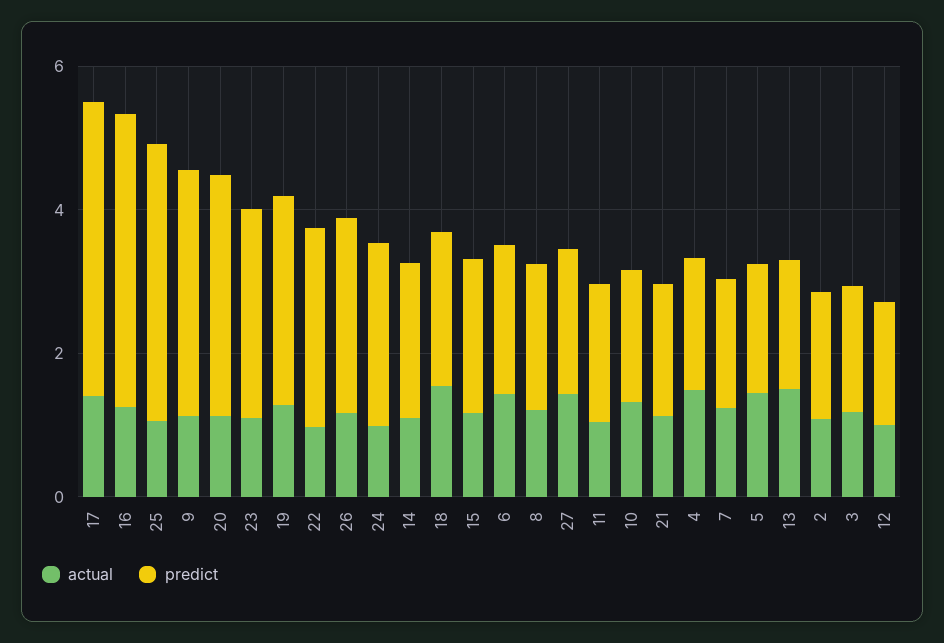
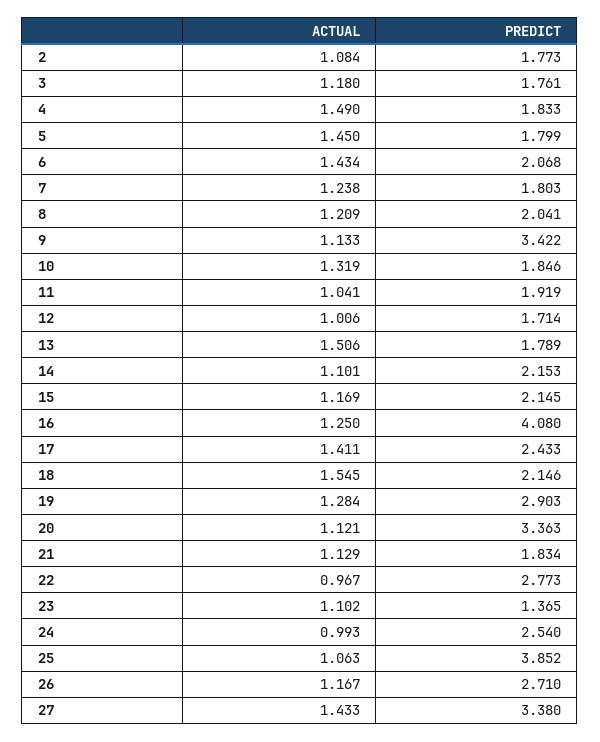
predict, 17: 4 -> 2.433
predict, 23: 3 -> 1.365
predict, 27: 2 -> 3.38

